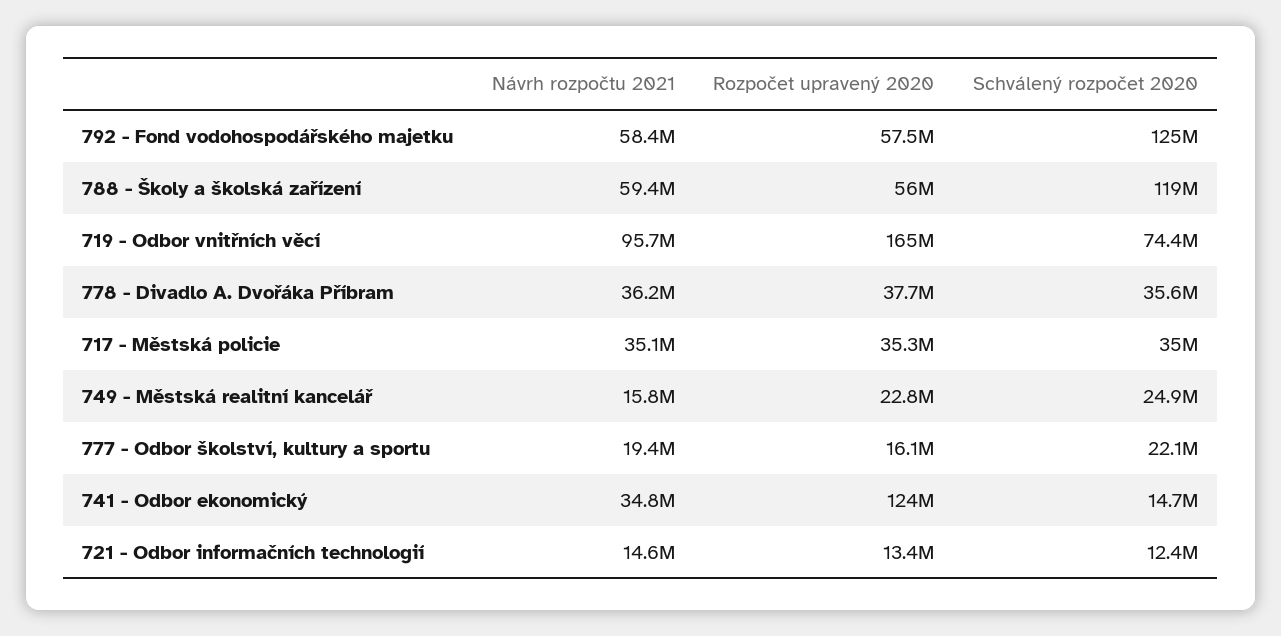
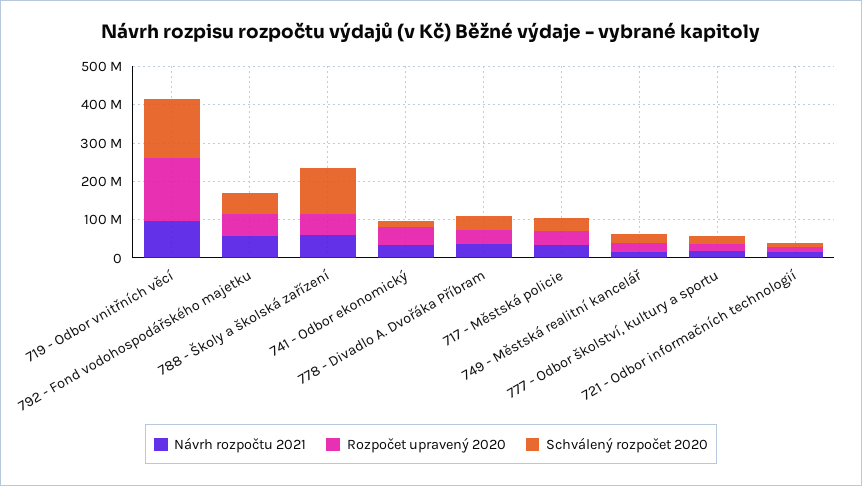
Schválený rozpočet 2020, 792 - Fond vodohospodářského majetku: 125000000 -> 50000000
Schválený rozpočet 2020, 719 - Odbor vnitřních věcí: 74400000 -> 150000000
Rozpočet upravený 2020, 741 - Odbor ekonomický: 124000000 -> 50000000

